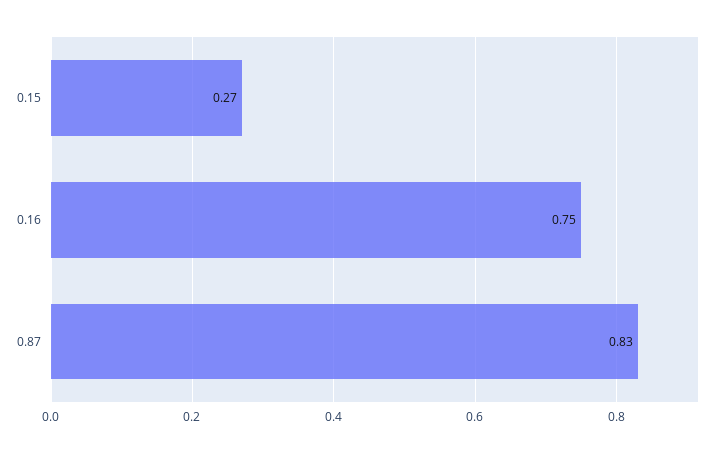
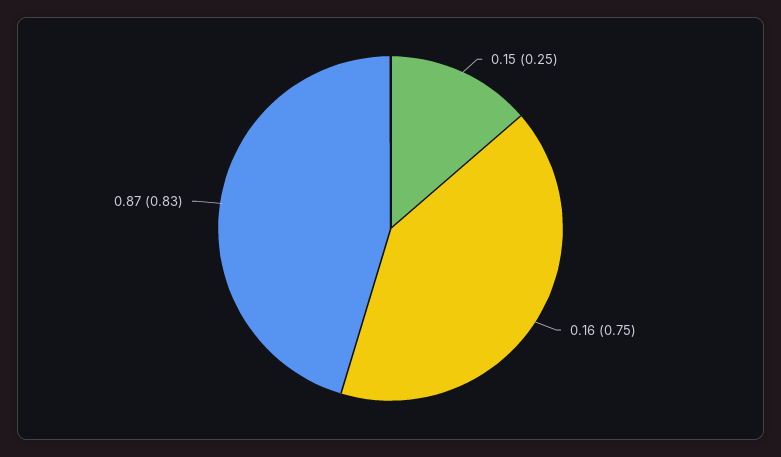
0.15: 0.27 -> 0.25

